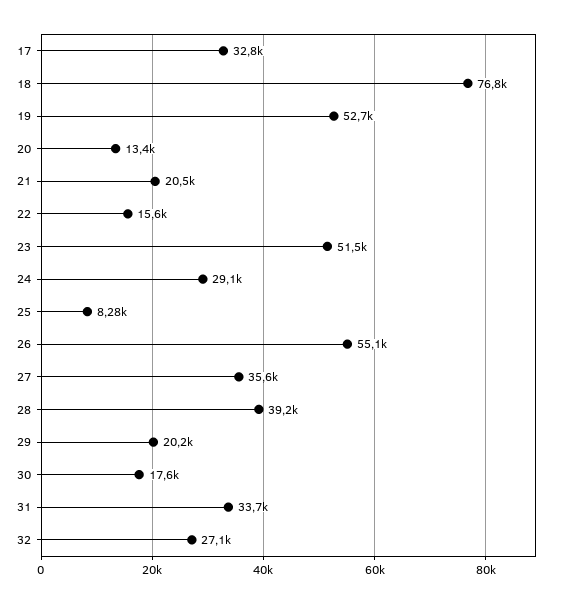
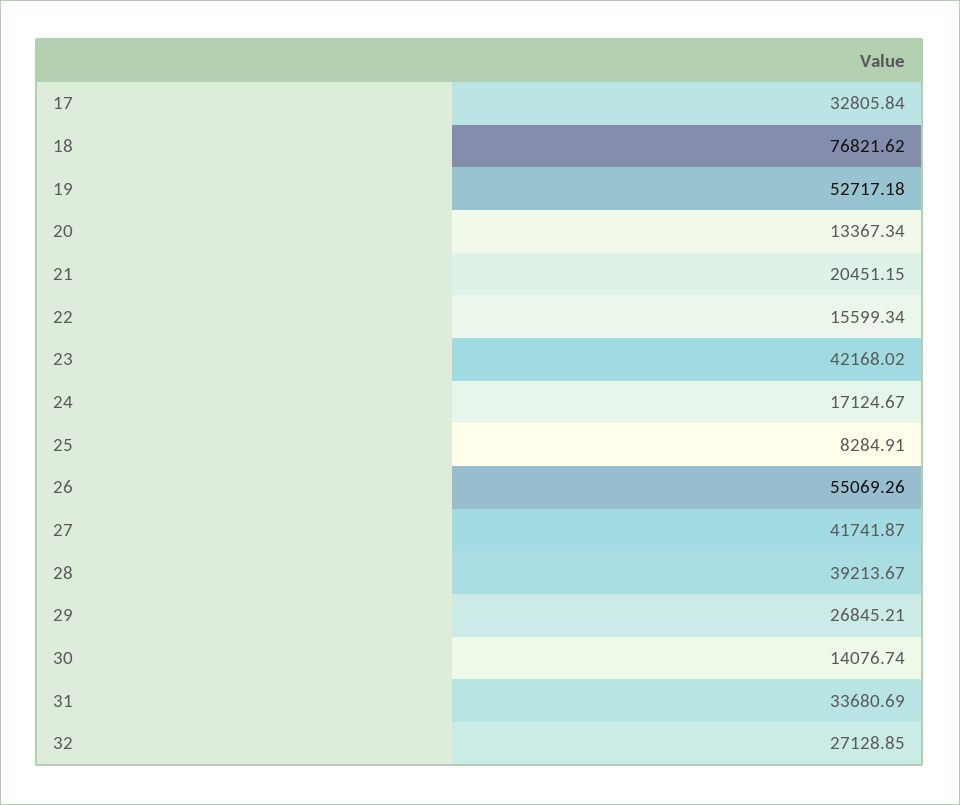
23: 51500 -> 42168.02
24: 29100 -> 17124.67
27: 35600 -> 41741.87
29: 20200 -> 26845.21
30: 17600 -> 14076.74

